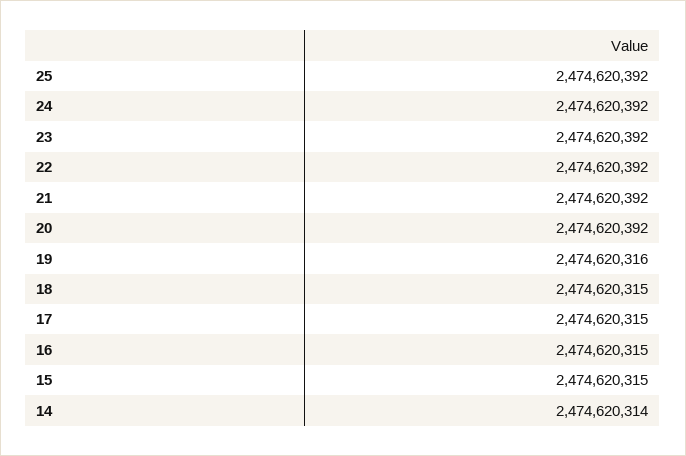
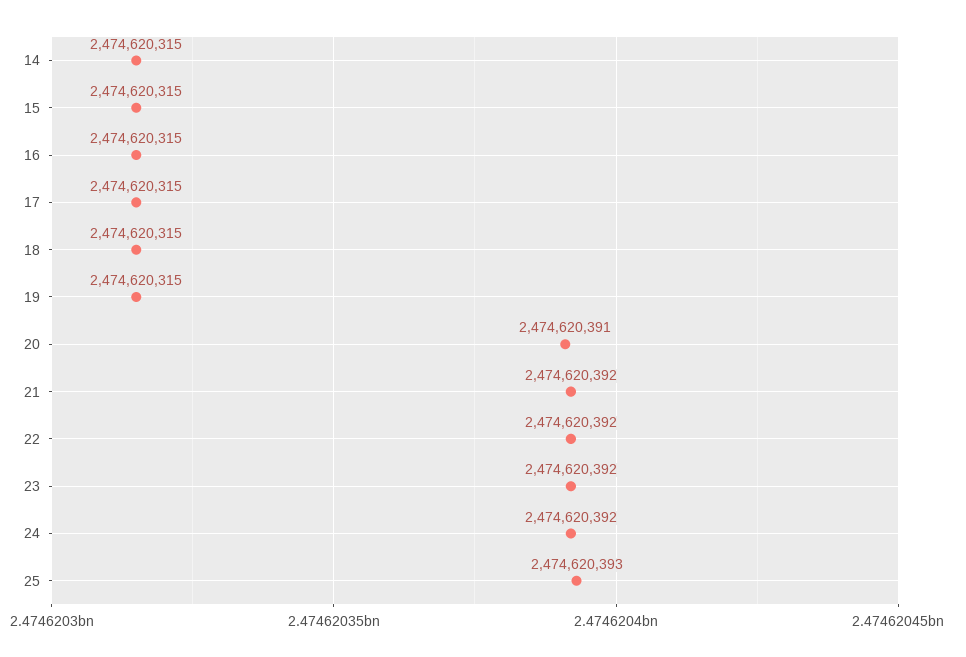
25: 2474620392 -> 2474620393
20: 2474620392 -> 2474620391
19: 2474620316 -> 2474620315
14: 2474620314 -> 2474620315

